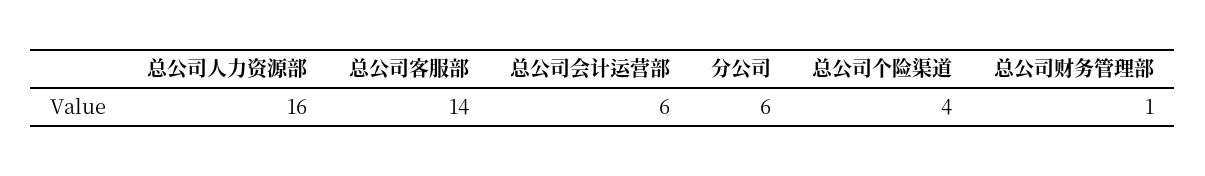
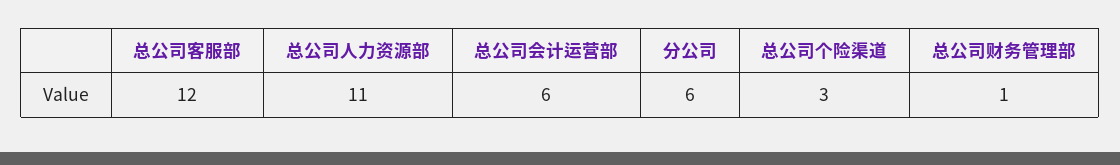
总公司人力资源部: 16 -> 11
总公司客服部: 14 -> 12
总公司个险渠道: 4 -> 3

